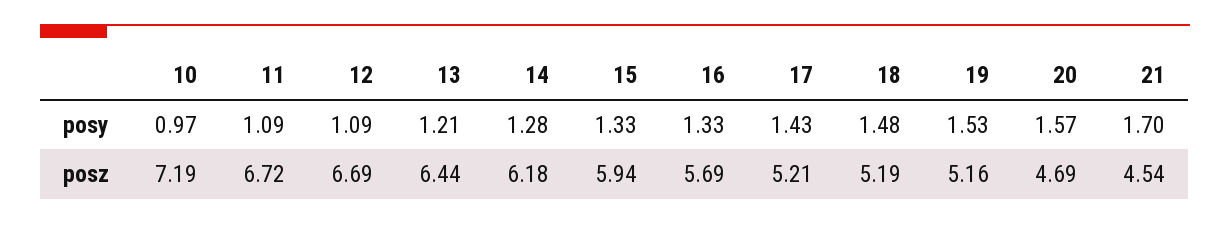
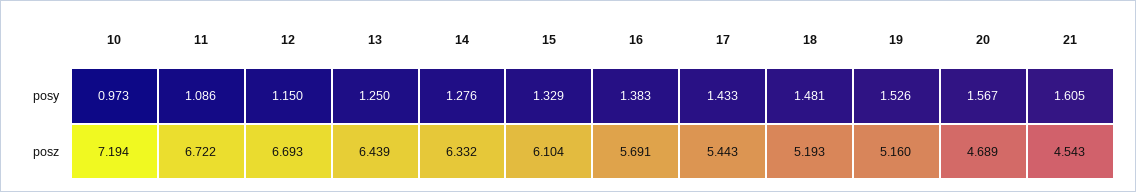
12, posy: 1.09 -> 1.15
13, posy: 1.21 -> 1.25
16, posy: 1.33 -> 1.383
21, posy: 1.7 -> 1.605
14, posz: 6.18 -> 6.332
15, posz: 5.94 -> 6.104
17, posz: 5.21 -> 5.443

